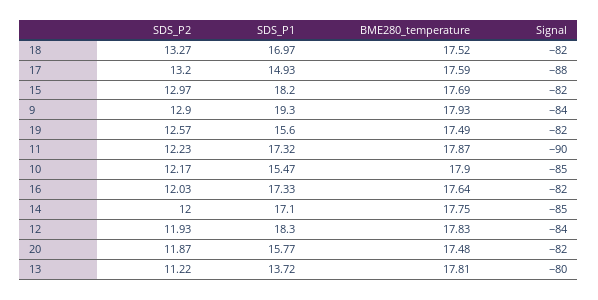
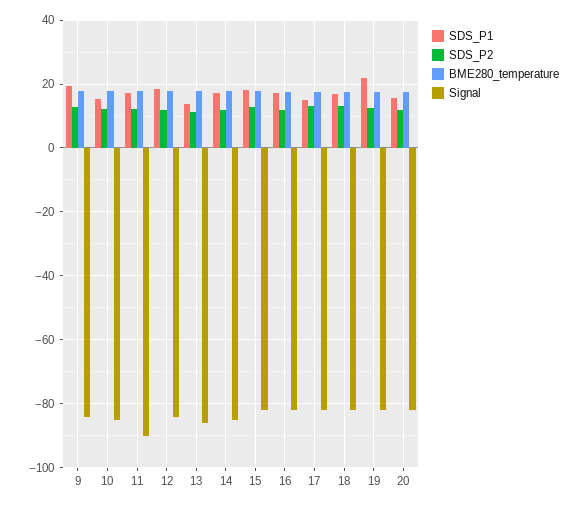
Signal, 17: -88 -> -82
SDS_P1, 19: 15.6 -> 22
Signal, 13: -80 -> -86

